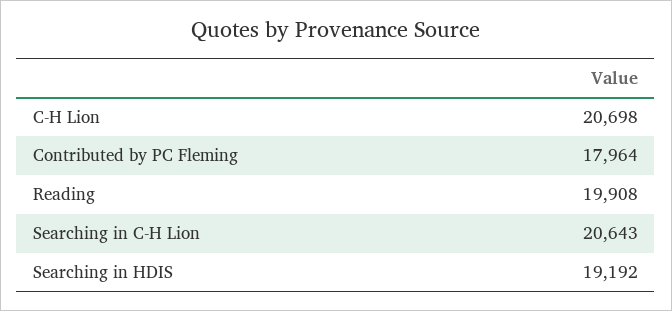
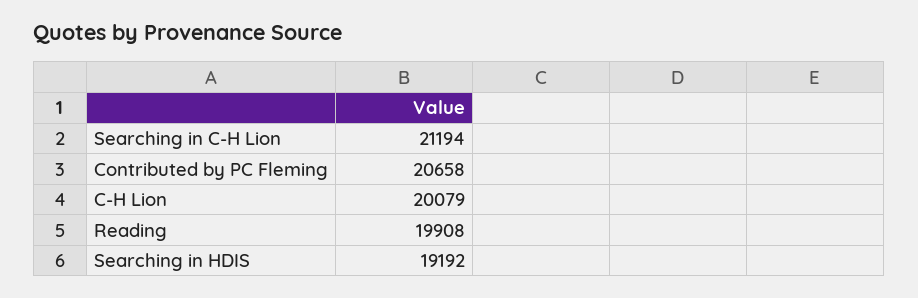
C-H Lion: 20698 -> 20079
Contributed by PC Fleming: 17964 -> 20658
Searching in C-H Lion: 20643 -> 21194

